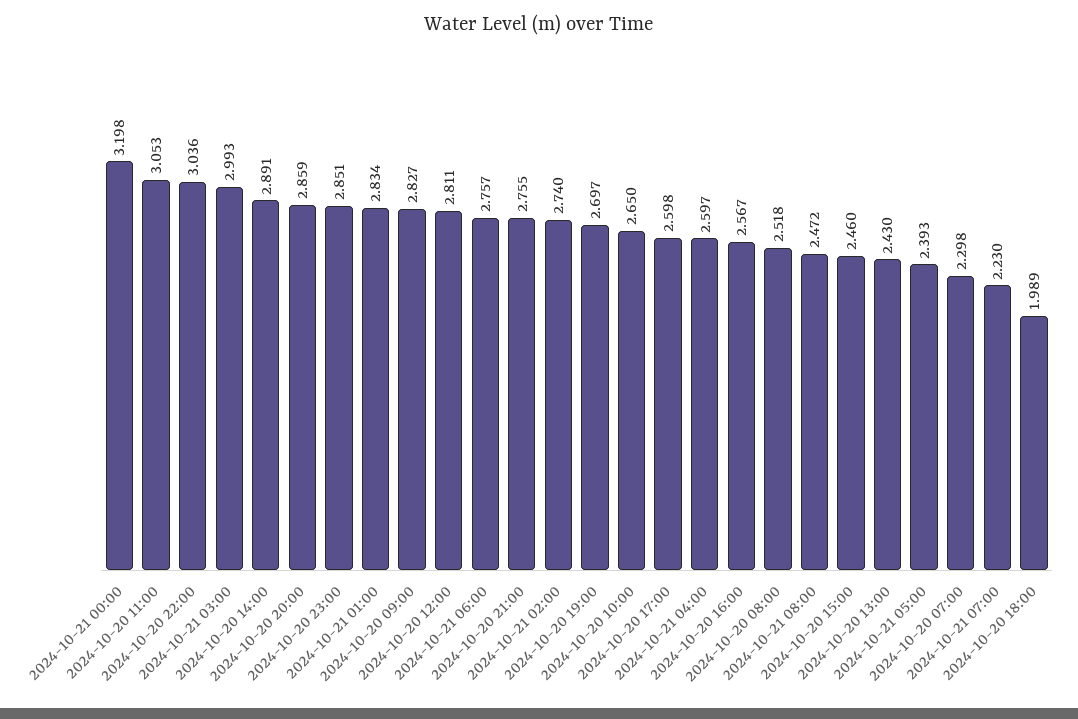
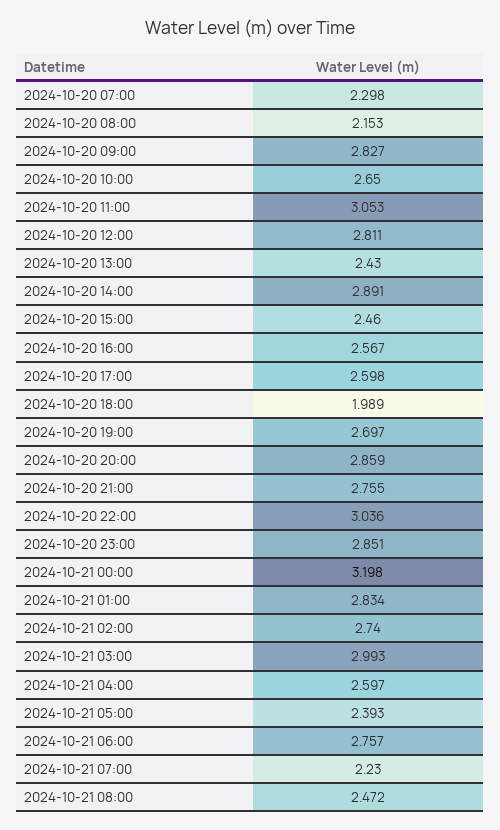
2024-10-20 08:00: 2.518 -> 2.153

